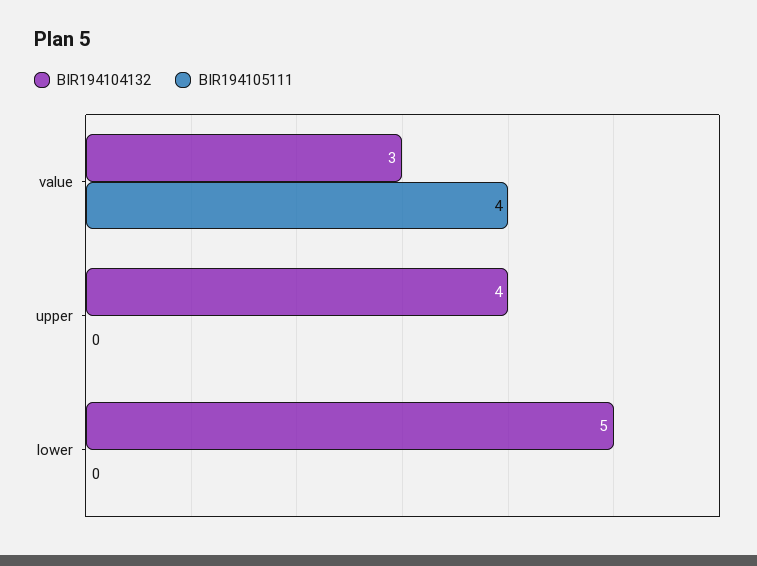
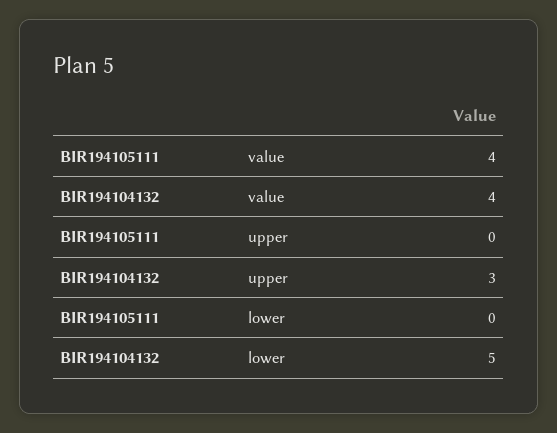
BIR194104132, value: 3 -> 4
BIR194104132, upper: 4 -> 3

